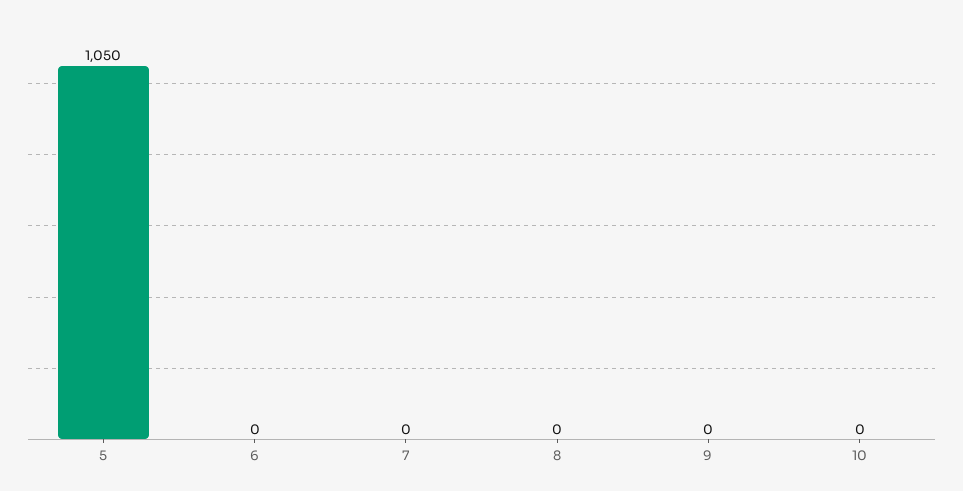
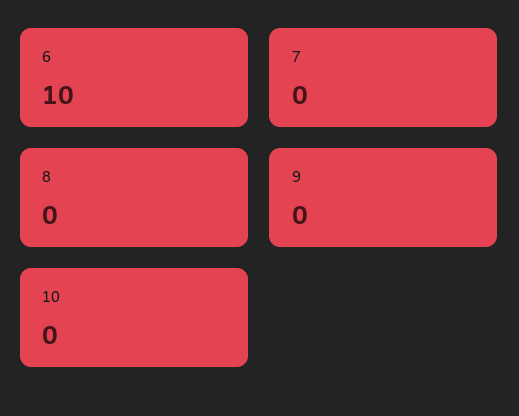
5: 1050 -> none
6: 0 -> 10

